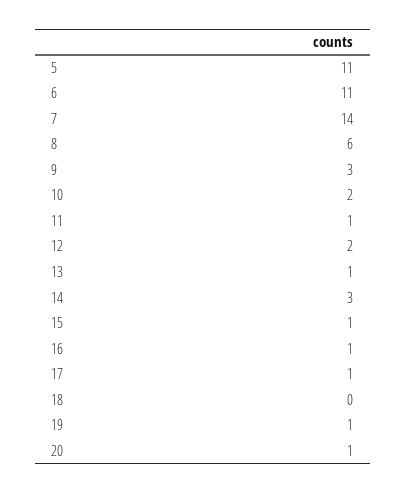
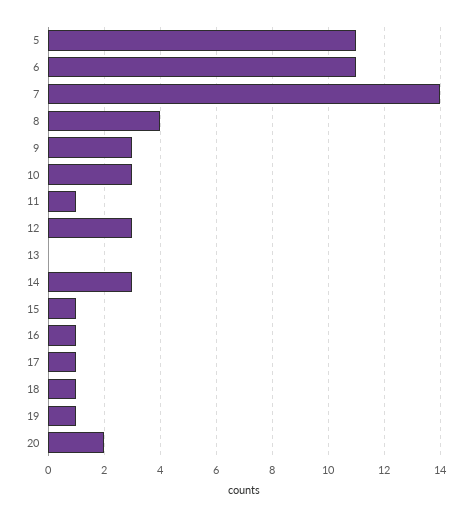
8: 6 -> 4
10: 2 -> 3
12: 2 -> 3
13: 1 -> 0
18: 0 -> 1
20: 1 -> 2

